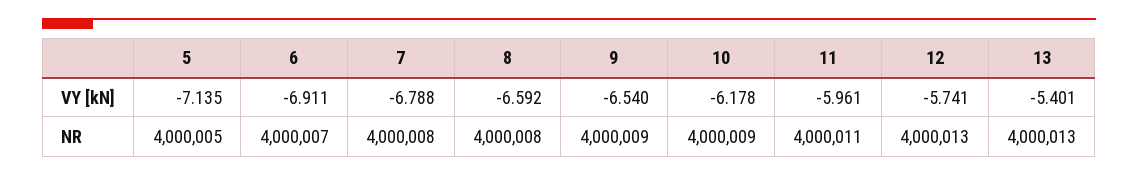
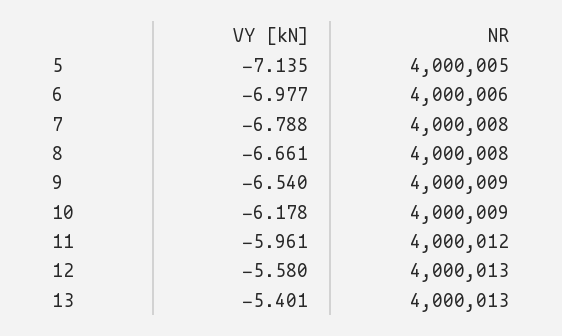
6, VY [kN]: -6.911 -> -6.977
8, VY [kN]: -6.592 -> -6.661
12, VY [kN]: -5.741 -> -5.58
6, NR: 4000007 -> 4000006
11, NR: 4000011 -> 4000012

